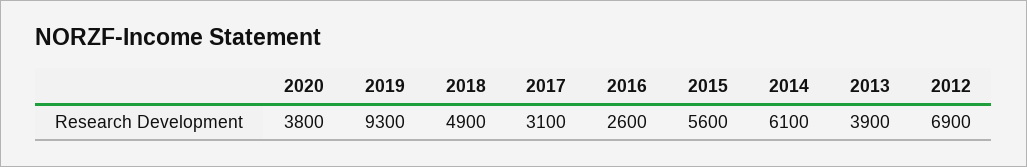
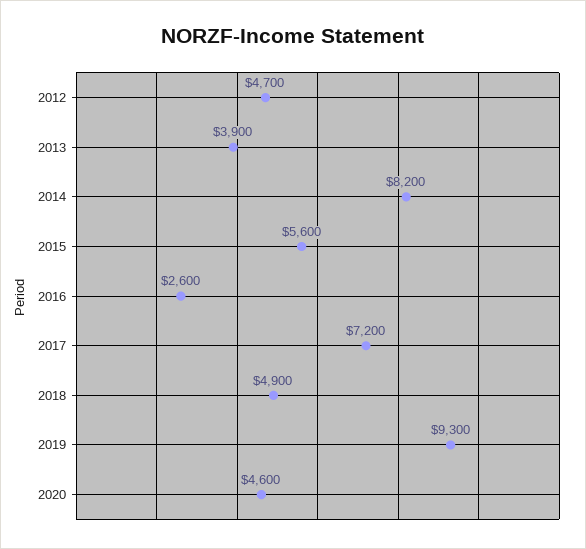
2020: 3800 -> 4600
2017: 3100 -> 7200
2014: 6100 -> 8200
2012: 6900 -> 4700

